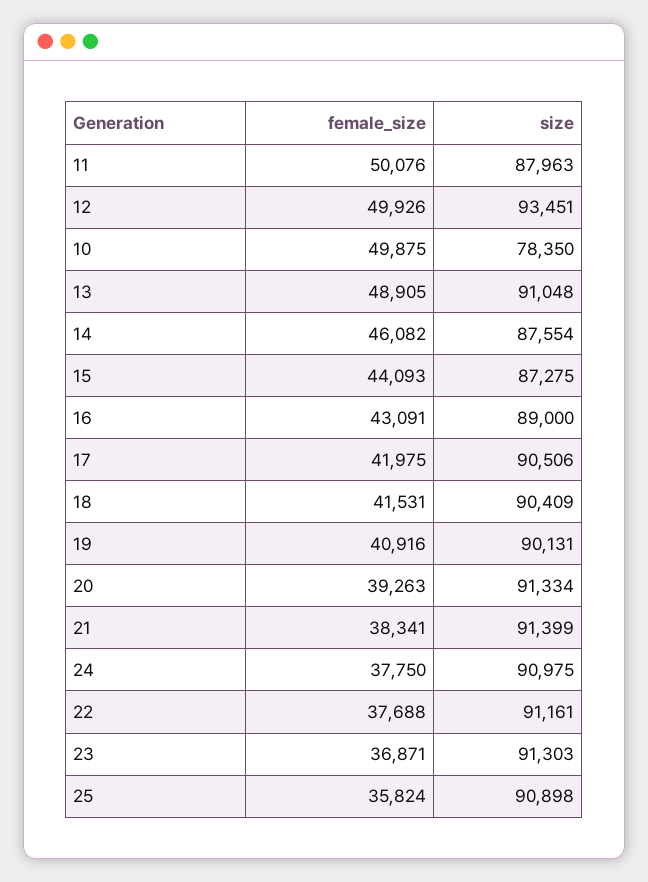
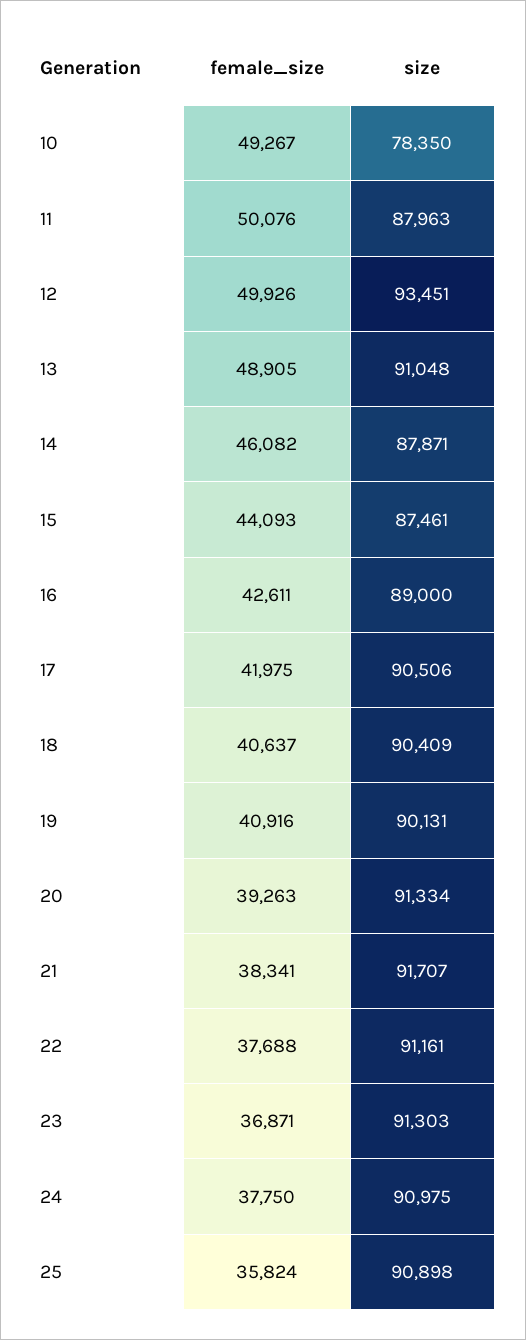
female_size, 10: 49875 -> 49267
size, 14: 87554 -> 87871
size, 15: 87275 -> 87461
female_size, 16: 43091 -> 42611
female_size, 18: 41531 -> 40637
size, 21: 91399 -> 91707

